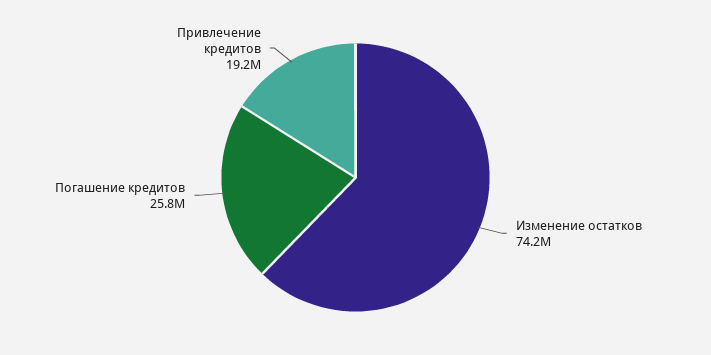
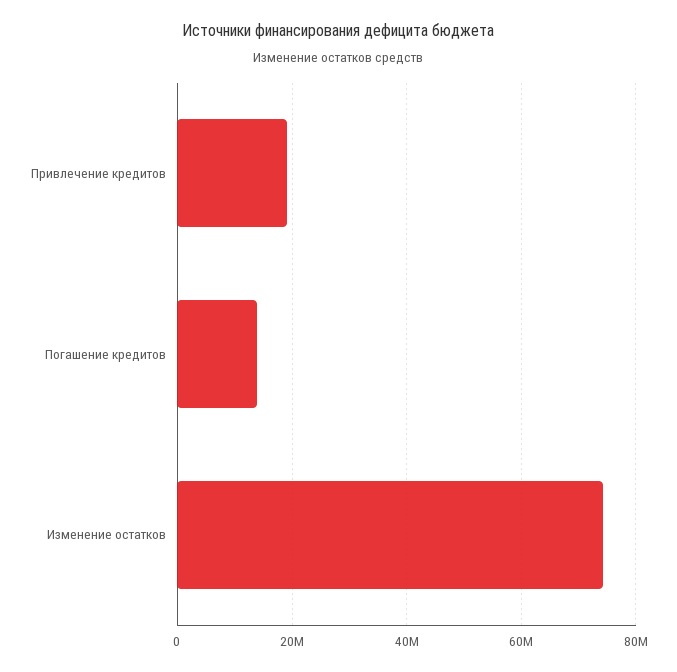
Погашение кредитов: 25800000 -> 14000000

